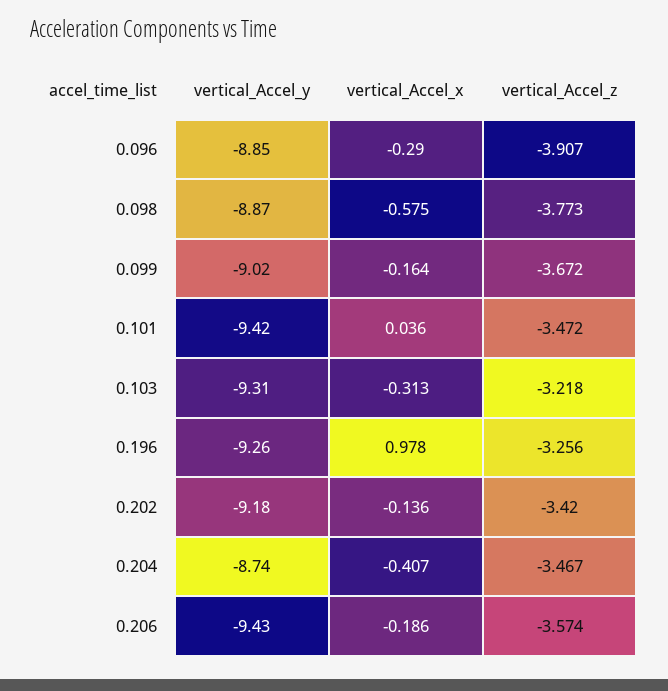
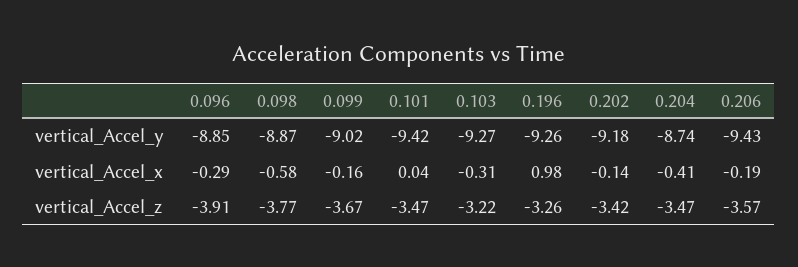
vertical_Accel_y, 0.103: -9.31 -> -9.27

